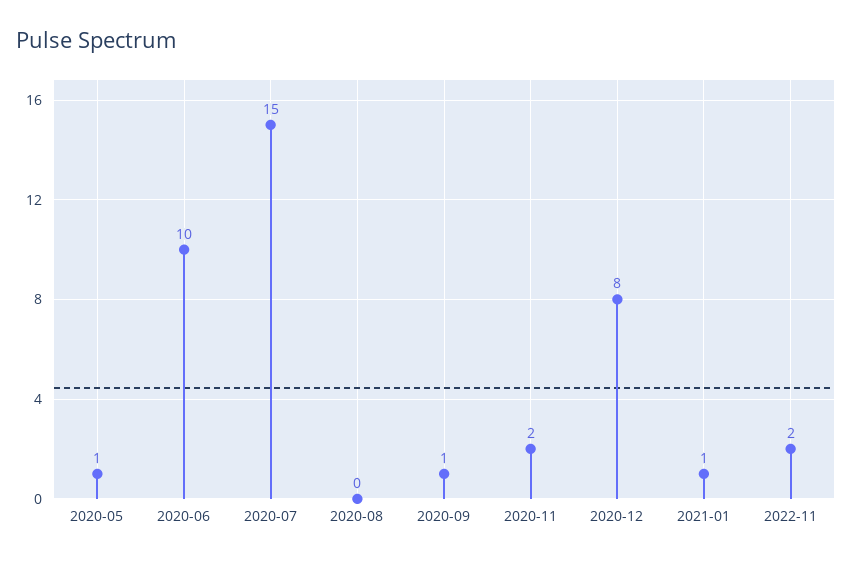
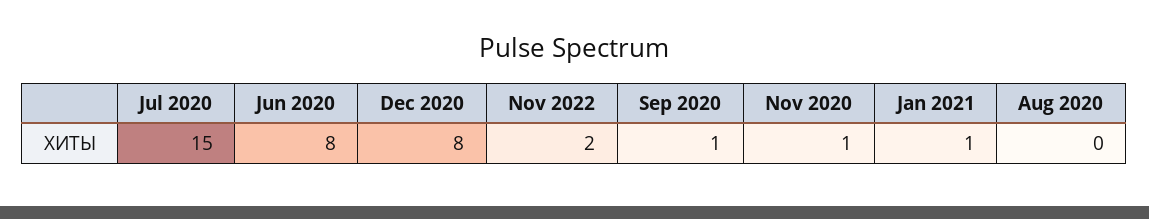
2020-05: 1 -> none
2020-06: 10 -> 8
2020-11: 2 -> 1

